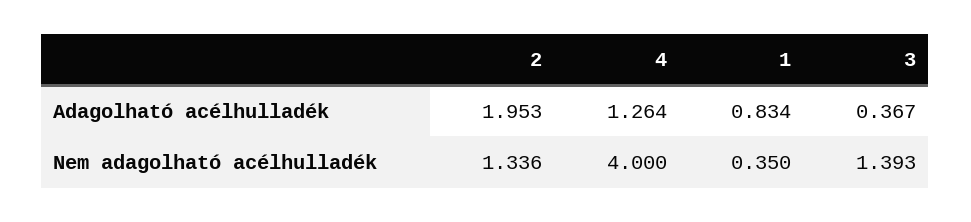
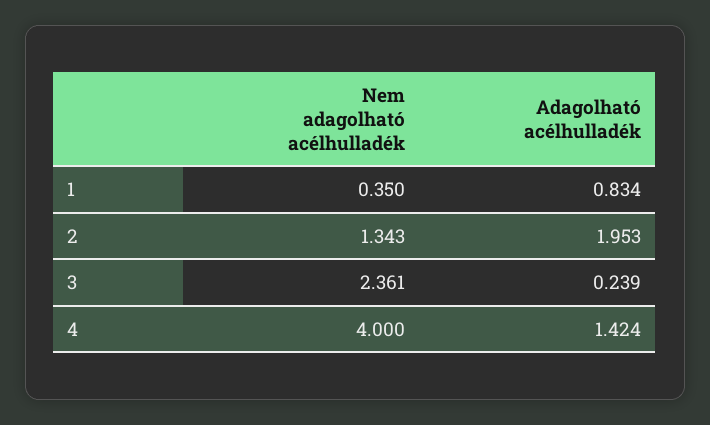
4, Adagolható acélhulladék: 1.264 -> 1.424
3, Adagolható acélhulladék: 0.367 -> 0.239
2, Nem adagolható acélhulladék: 1.336 -> 1.343
3, Nem adagolható acélhulladék: 1.393 -> 2.361

